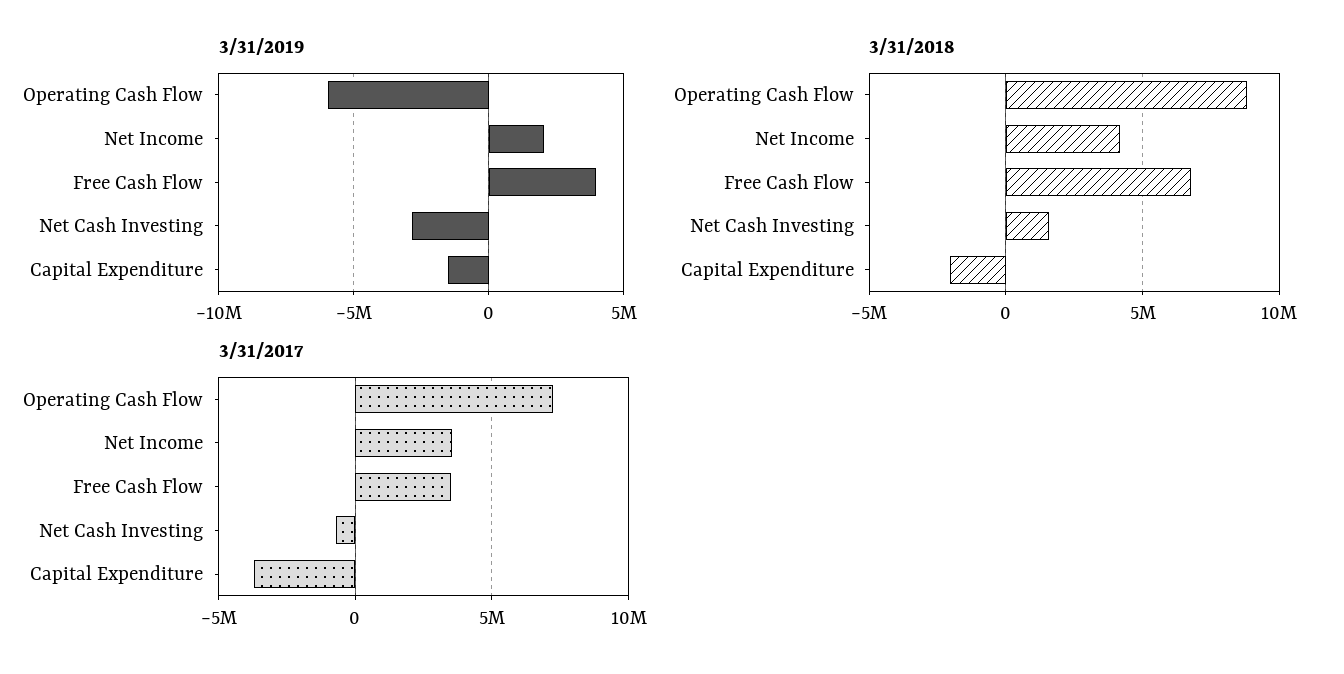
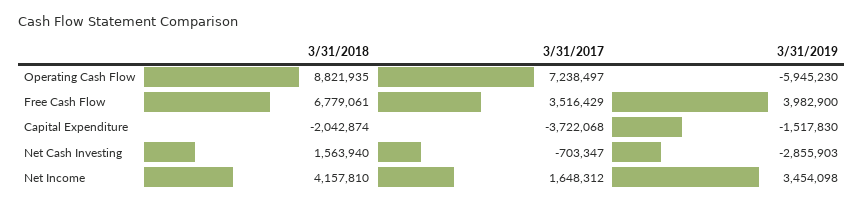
3/31/2019, Net Income: 2000000 -> 3454098
3/31/2017, Net Income: 3500000 -> 1648312

